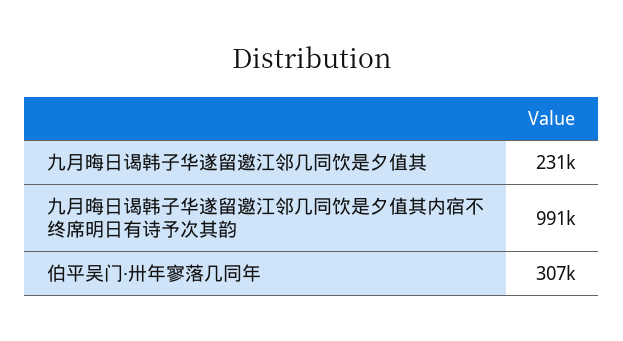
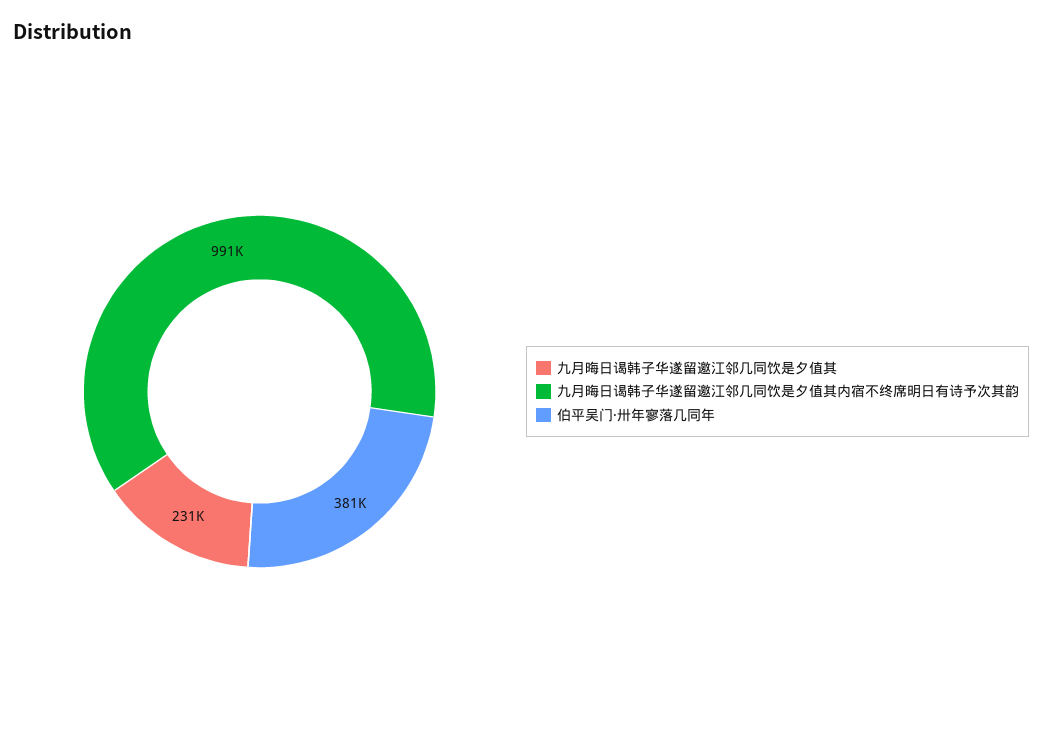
伯平吴门·卅年寥落几同年: 307000 -> 381000

